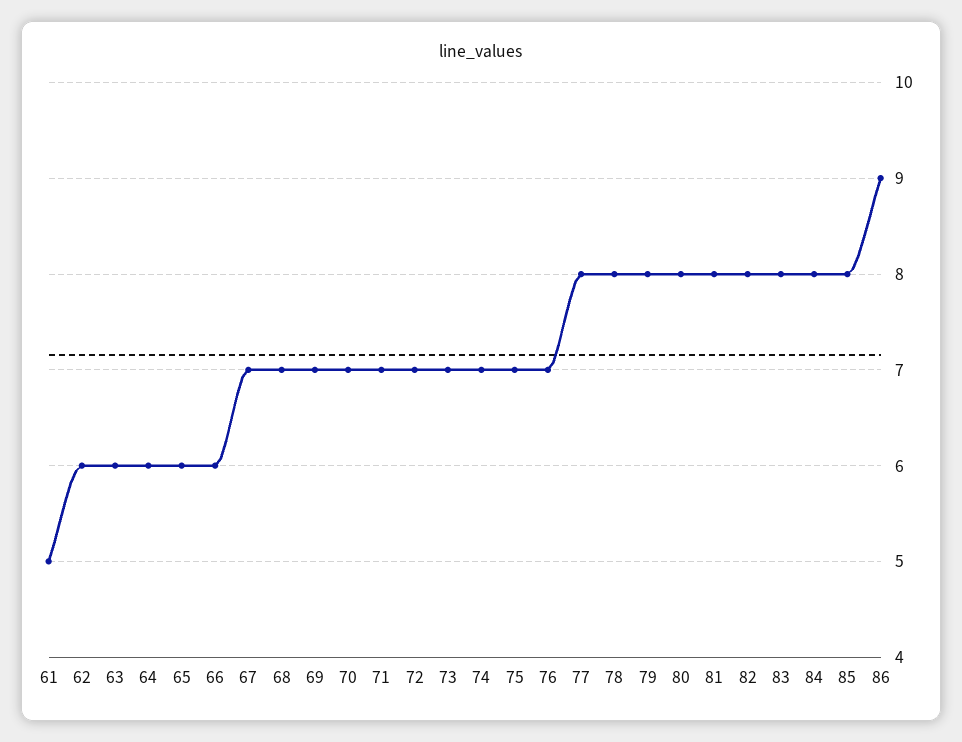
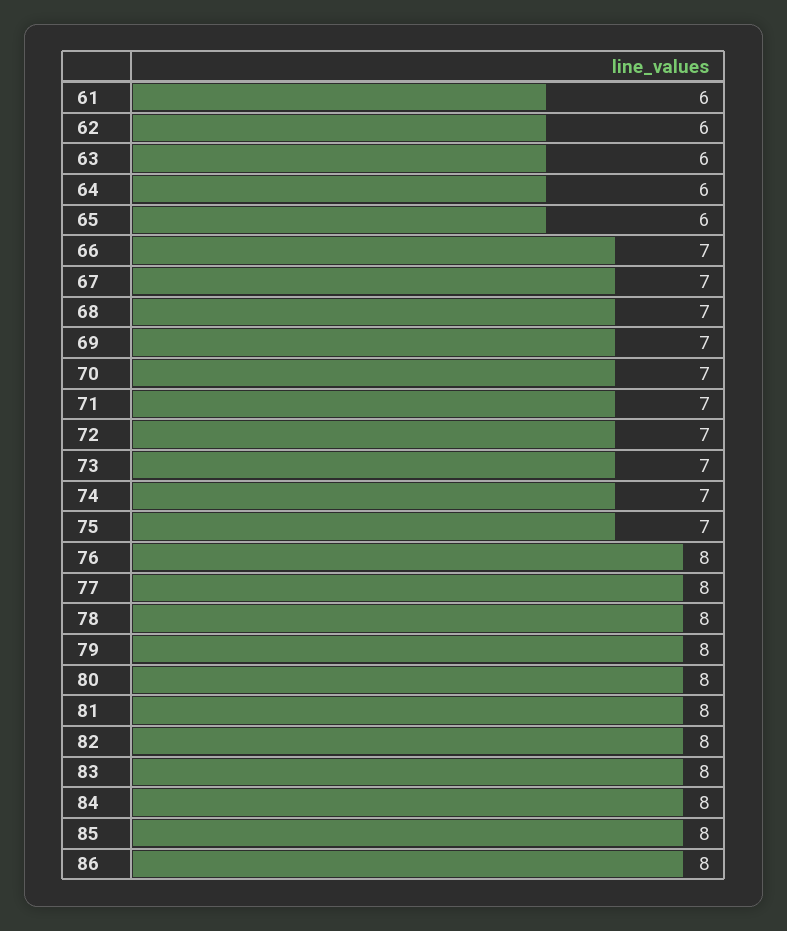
61: 5 -> 6
66: 6 -> 7
76: 7 -> 8
86: 9 -> 8

